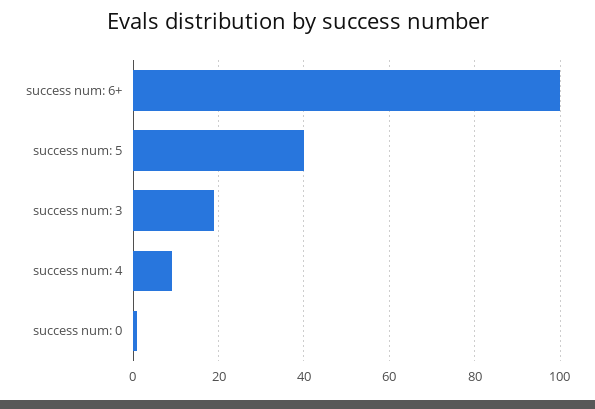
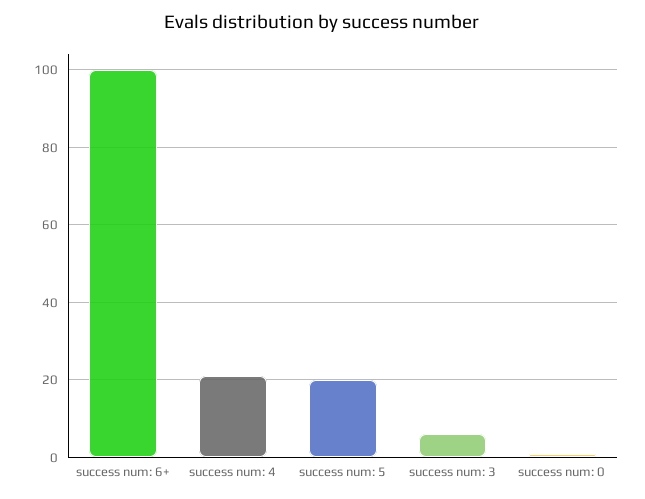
success num: 5: 40 -> 20
success num: 3: 20 -> 5
success num: 4: 10 -> 20

